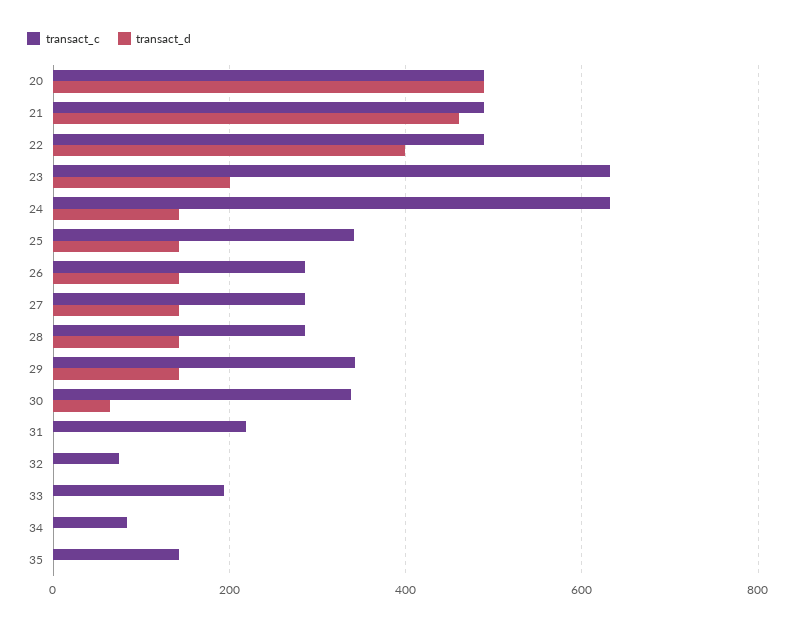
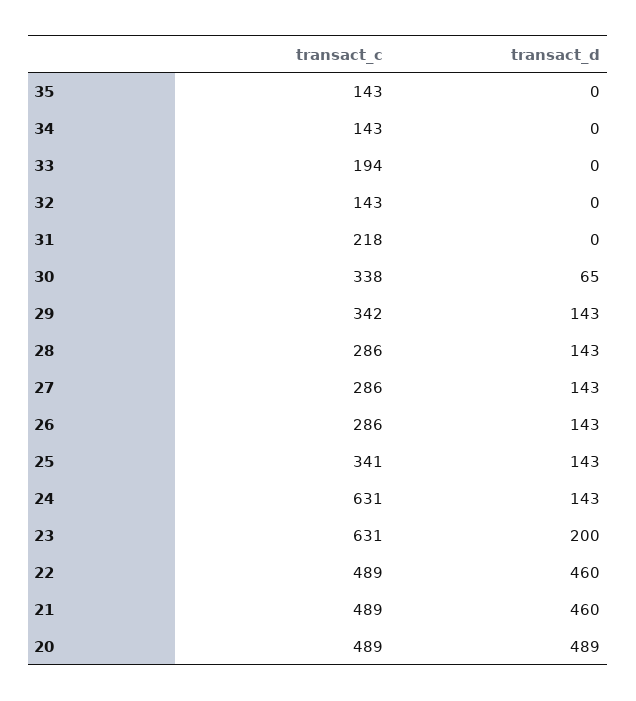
transact_d, 22: 400 -> 460
transact_c, 32: 80 -> 143
transact_c, 34: 80 -> 143

